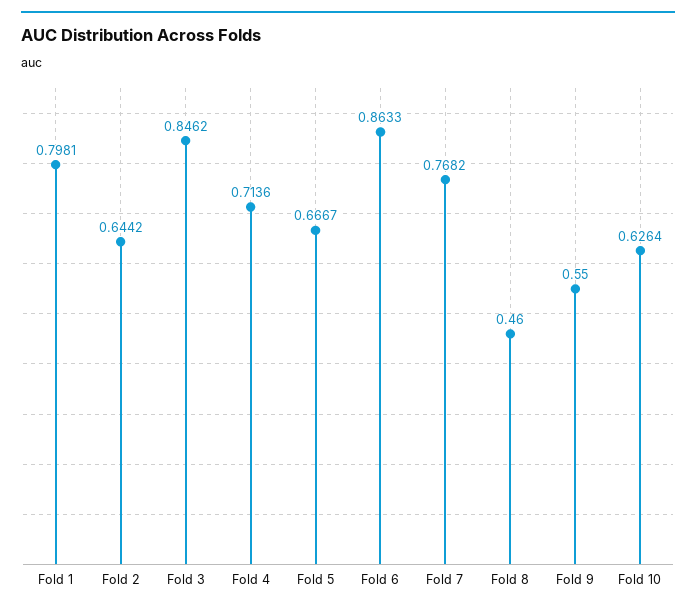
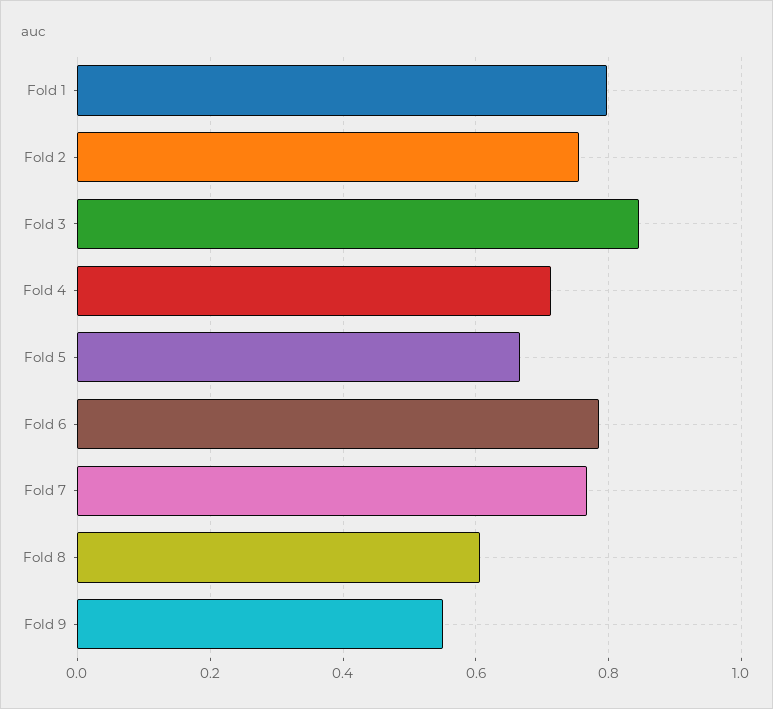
Fold 2: 0.6442 -> 0.76
Fold 6: 0.8633 -> 0.78
Fold 8: 0.46 -> 0.6
Fold 10: 0.6264 -> none

